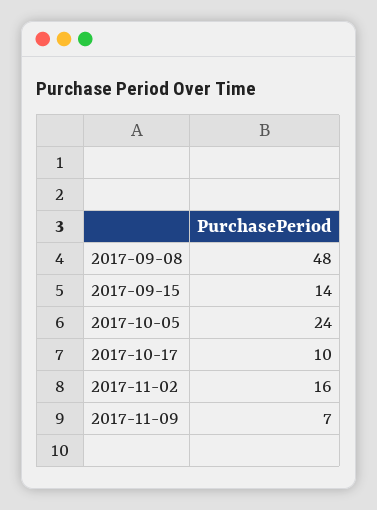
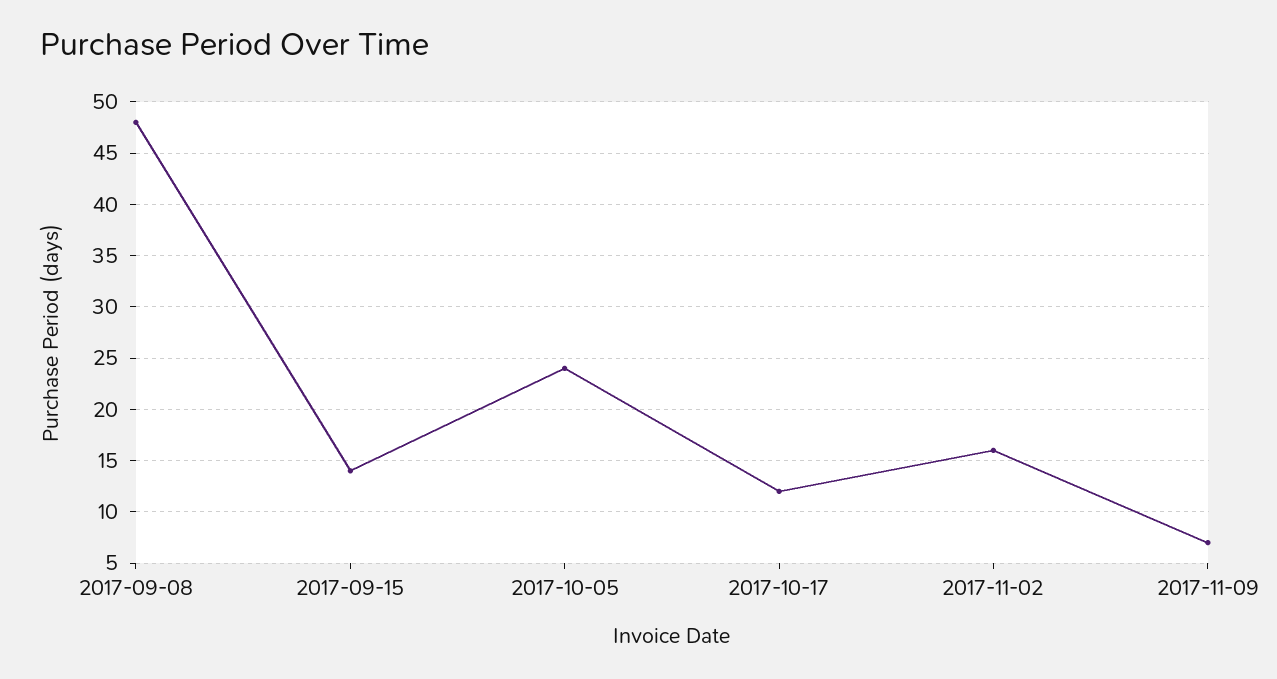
2017-10-17: 10 -> 12

